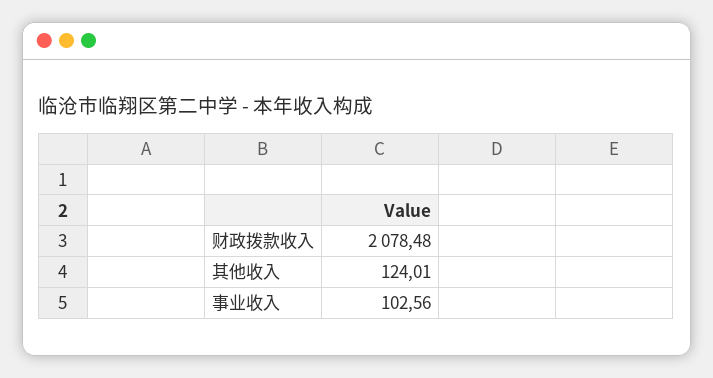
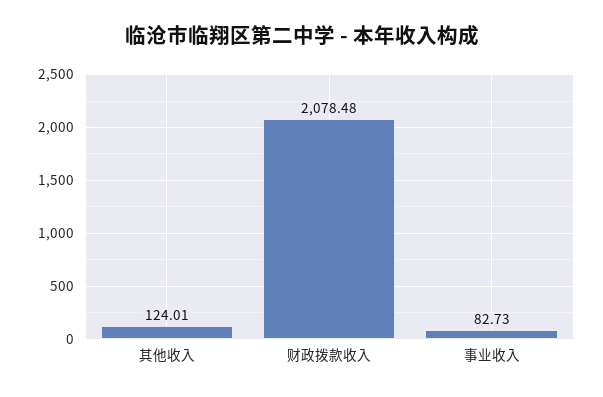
事业收入: 102.56 -> 82.73

